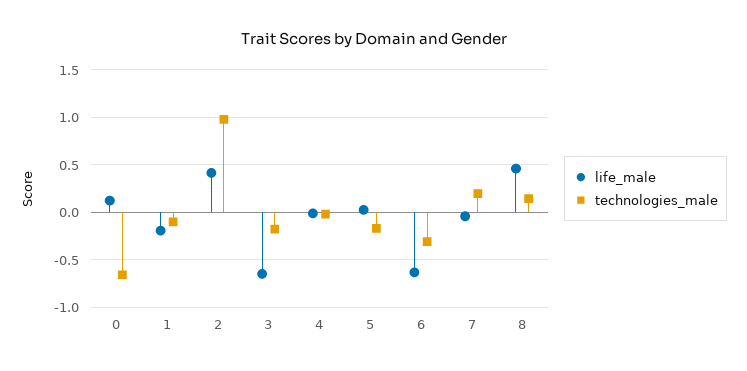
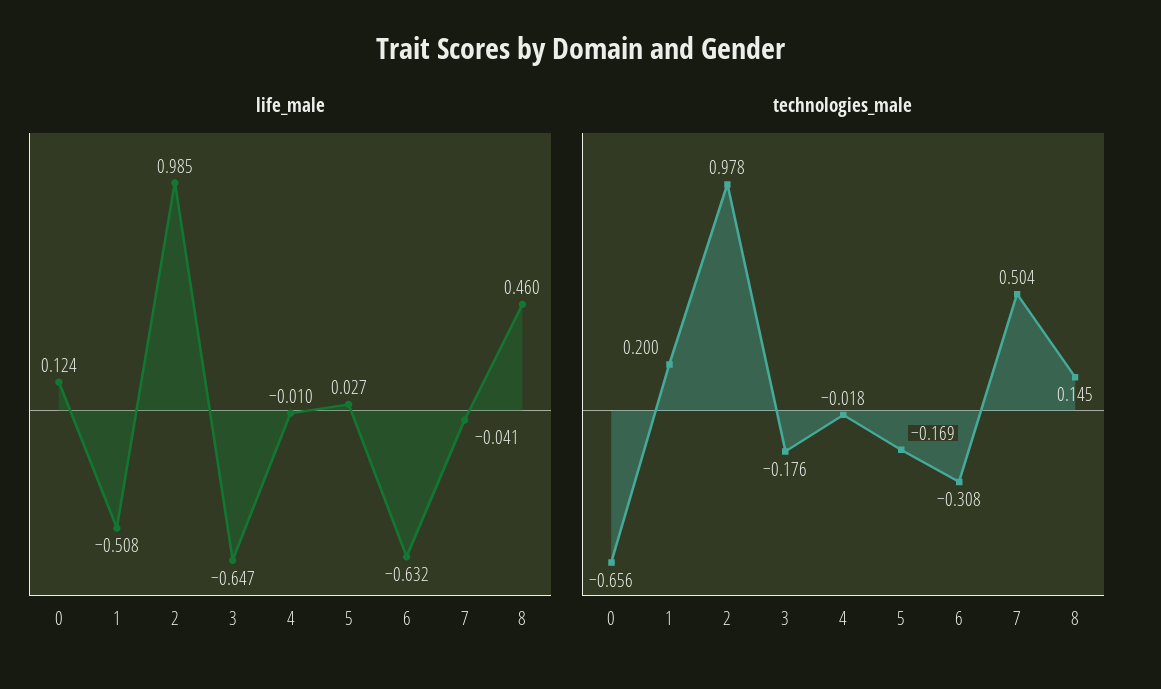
life_male, 1: -0.2 -> -0.508
technologies_male, 1: -0.1 -> 0.2
life_male, 2: 0.4 -> 0.985
technologies_male, 7: 0.2 -> 0.504

